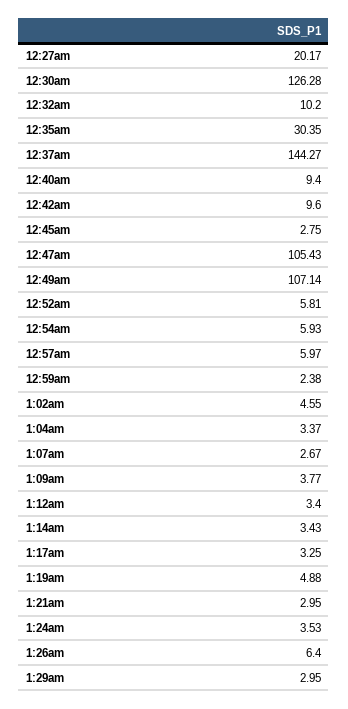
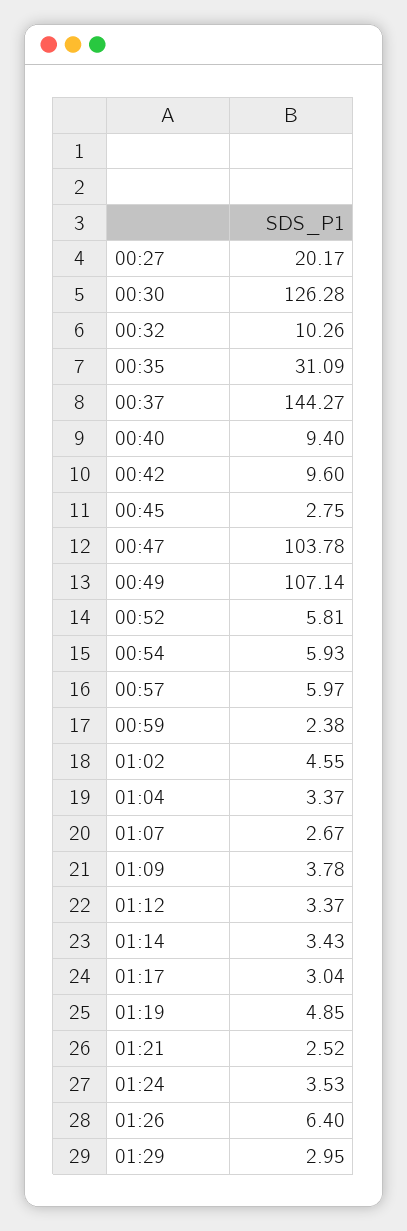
12:32am: 10.2 -> 10.26
12:35am: 30.35 -> 31.09
12:47am: 105.43 -> 103.78
1:09am: 3.77 -> 3.78
1:12am: 3.4 -> 3.37
1:17am: 3.25 -> 3.04
1:19am: 4.88 -> 4.85
1:21am: 2.95 -> 2.52

